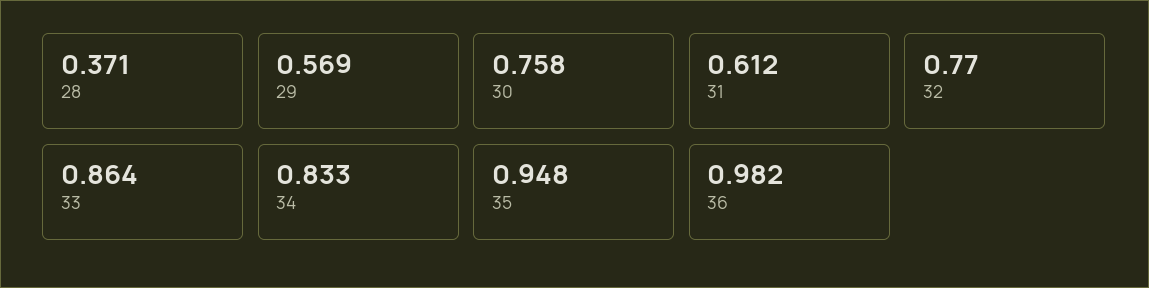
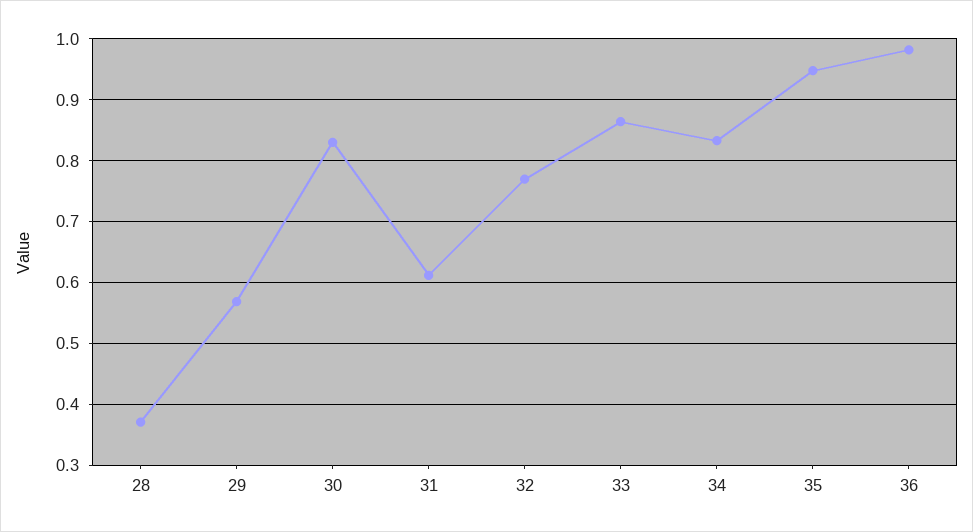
30: 0.758 -> 0.83

